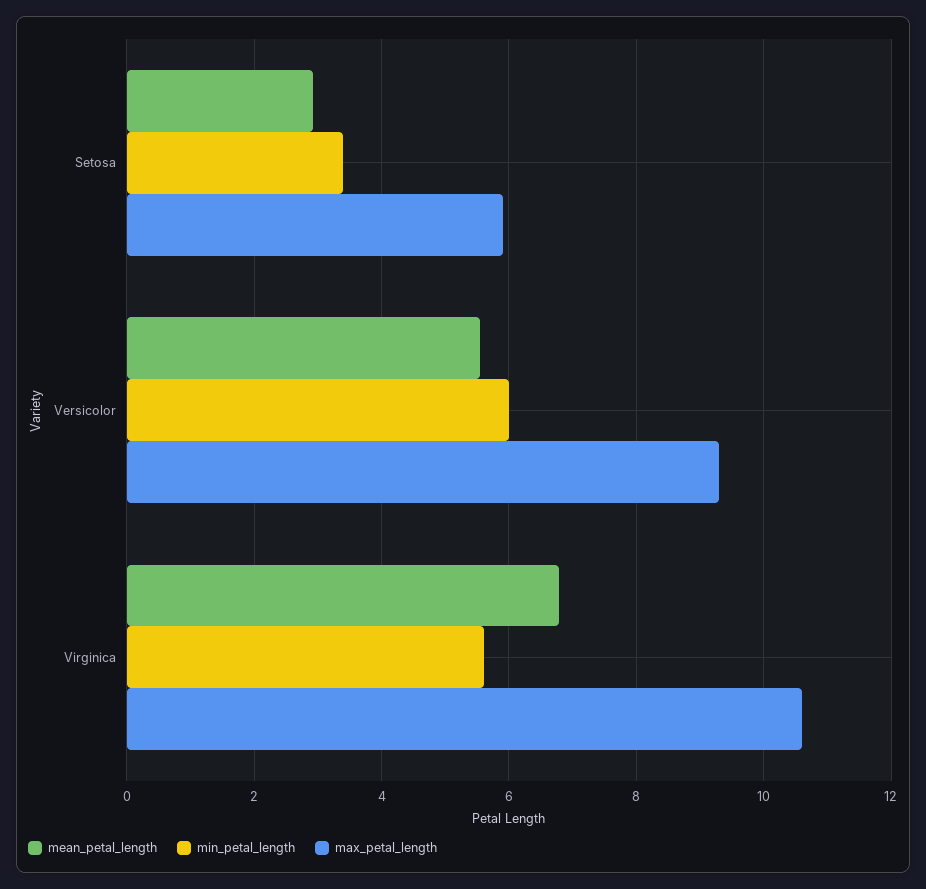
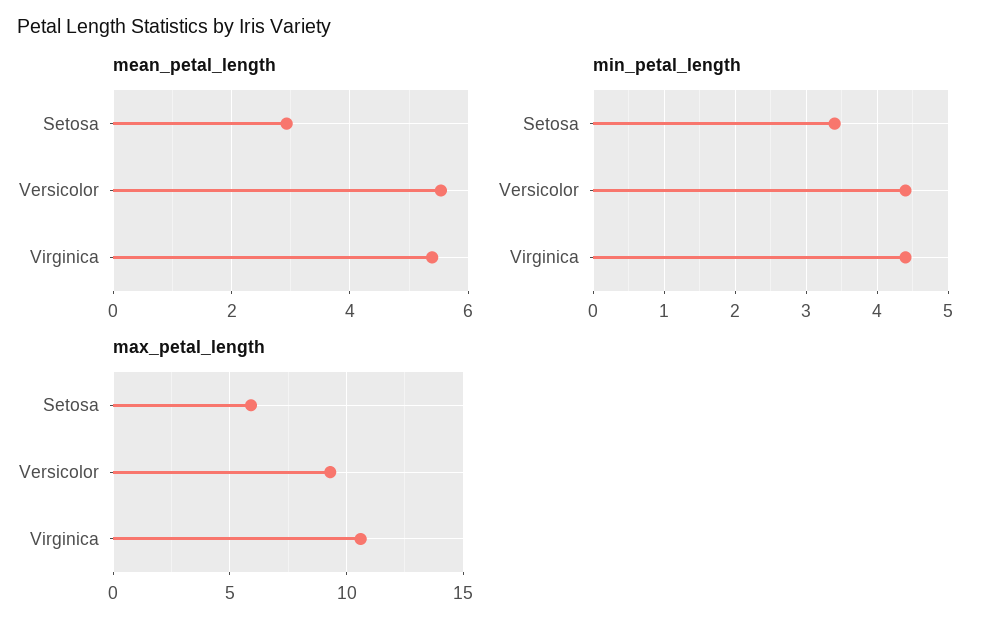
min_petal_length, Versicolor: 6 -> 4.4
mean_petal_length, Virginica: 6.8 -> 5.4
min_petal_length, Virginica: 5.6 -> 4.4

